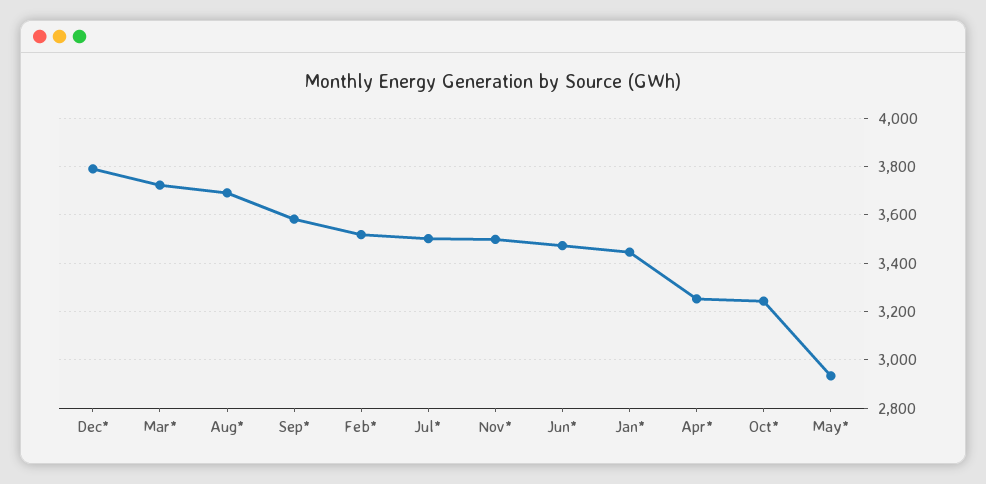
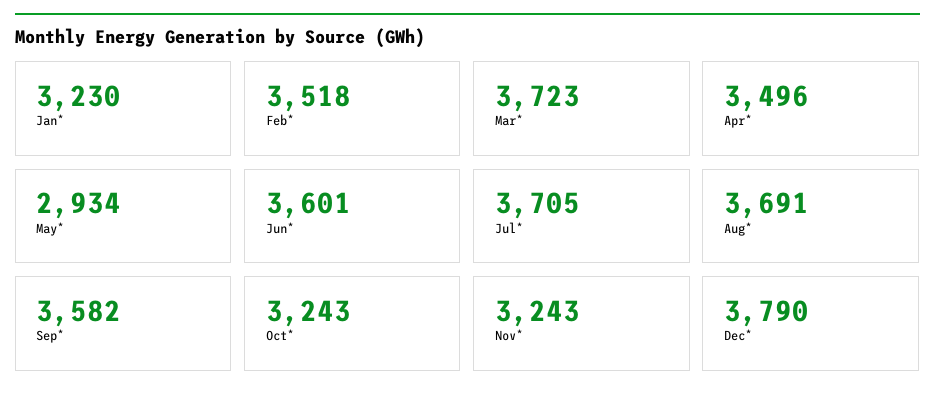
Jul*: 3500 -> 3705
Nov*: 3500 -> 3243
Jun*: 3475 -> 3601
Jan*: 3450 -> 3230
Apr*: 3250 -> 3496

